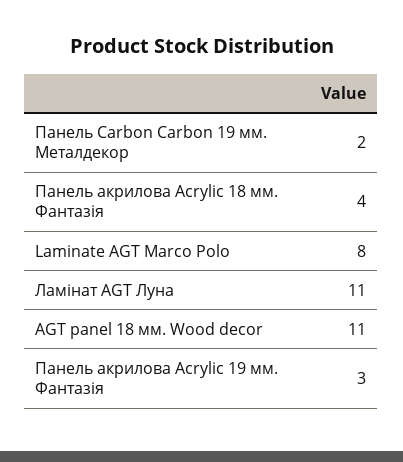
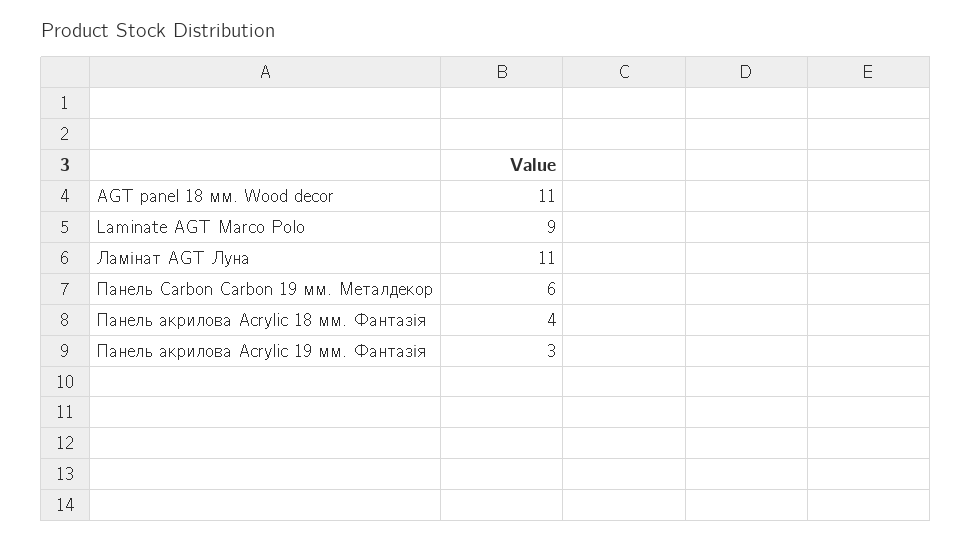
Панель Carbon Carbon 19 мм. Металдекор: 2 -> 6
Laminate AGT Marco Polo: 8 -> 9

